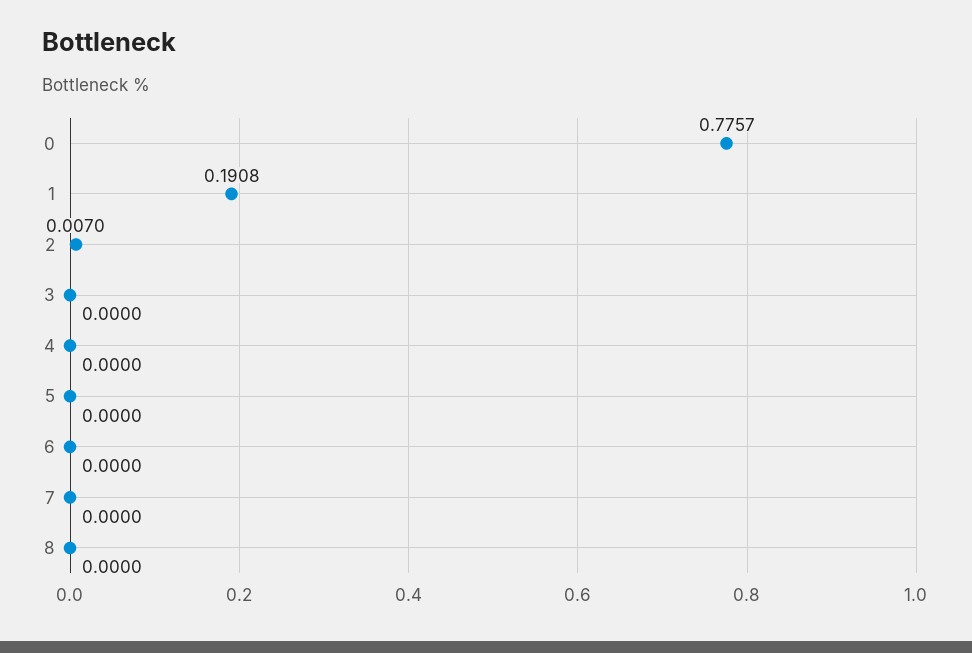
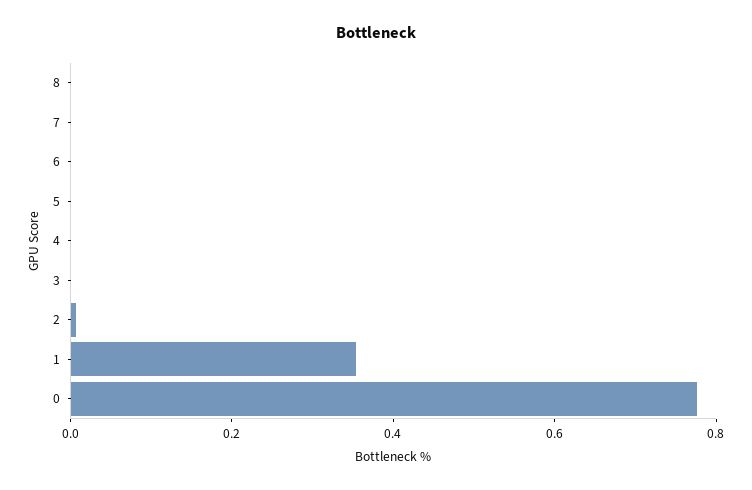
1: 0.1908 -> 0.35

